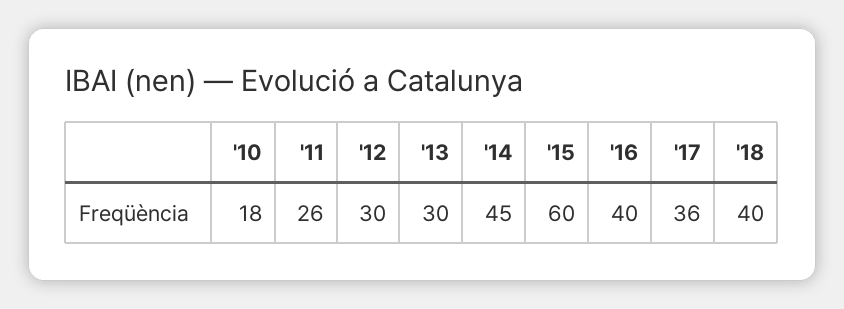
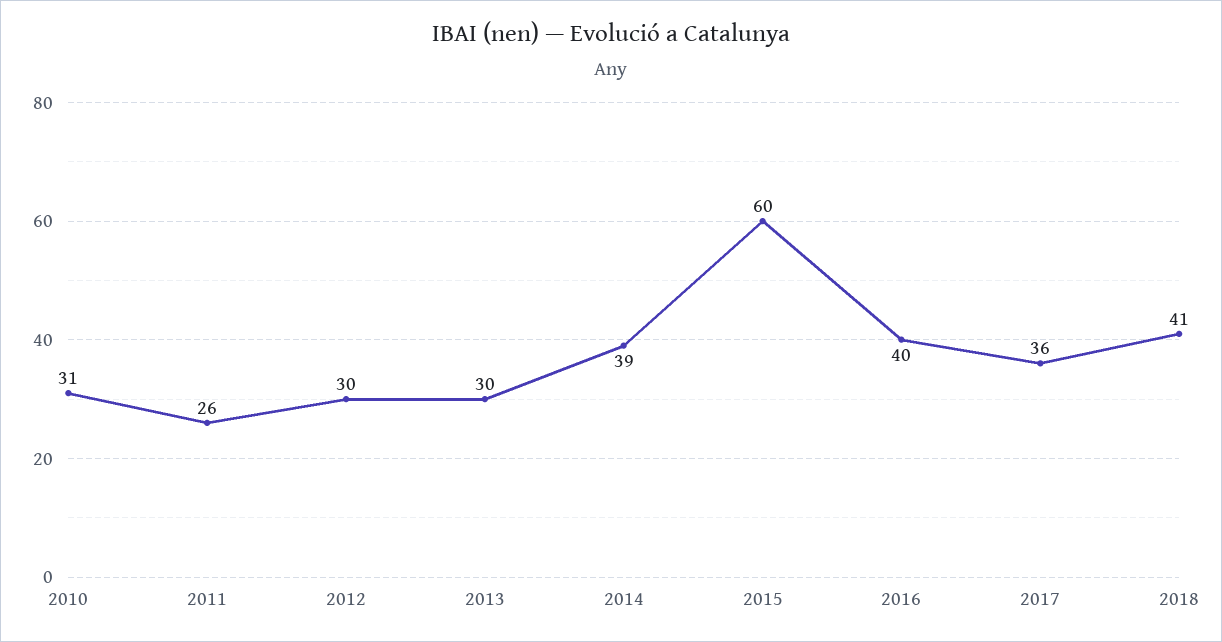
'10: 18 -> 31
'14: 45 -> 39
'18: 40 -> 41

